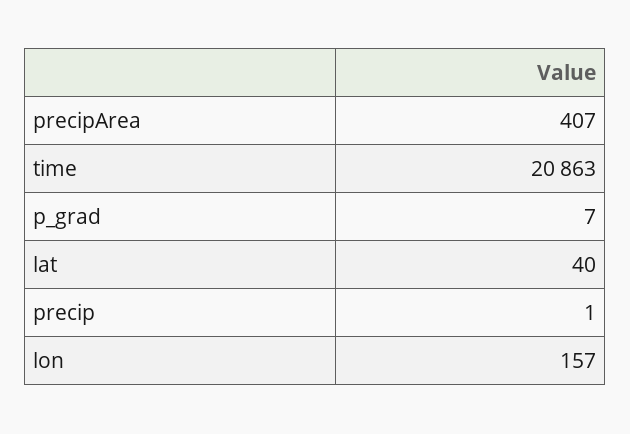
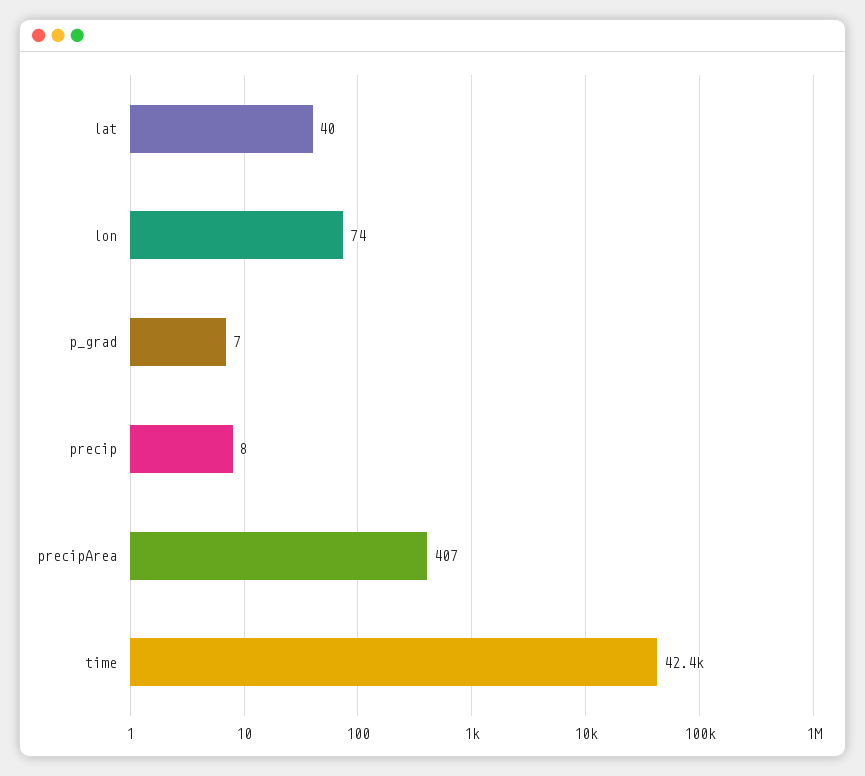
time: 20863 -> 42400
precip: 1 -> 8
lon: 157 -> 74

